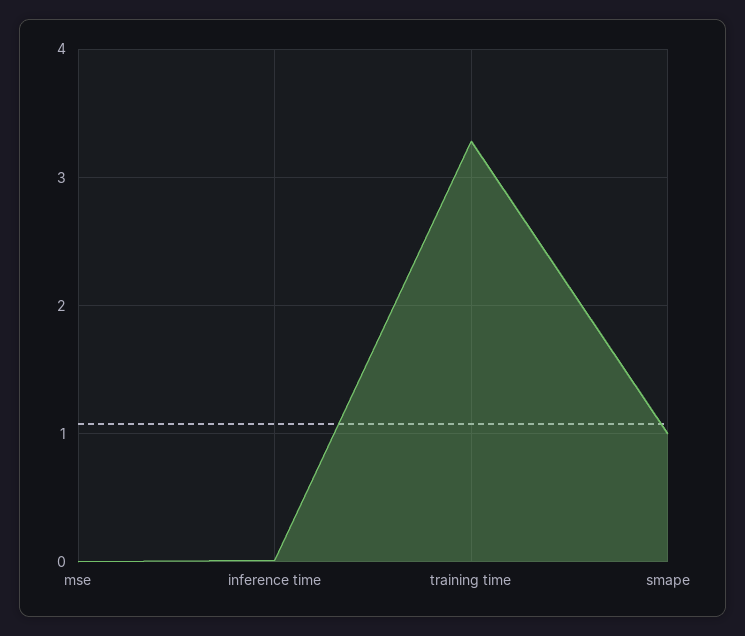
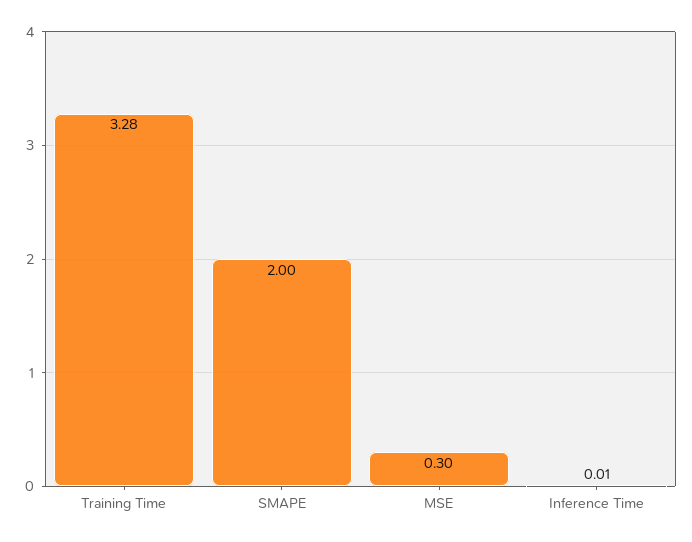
mse: 0 -> 0.3
smape: 1 -> 2

